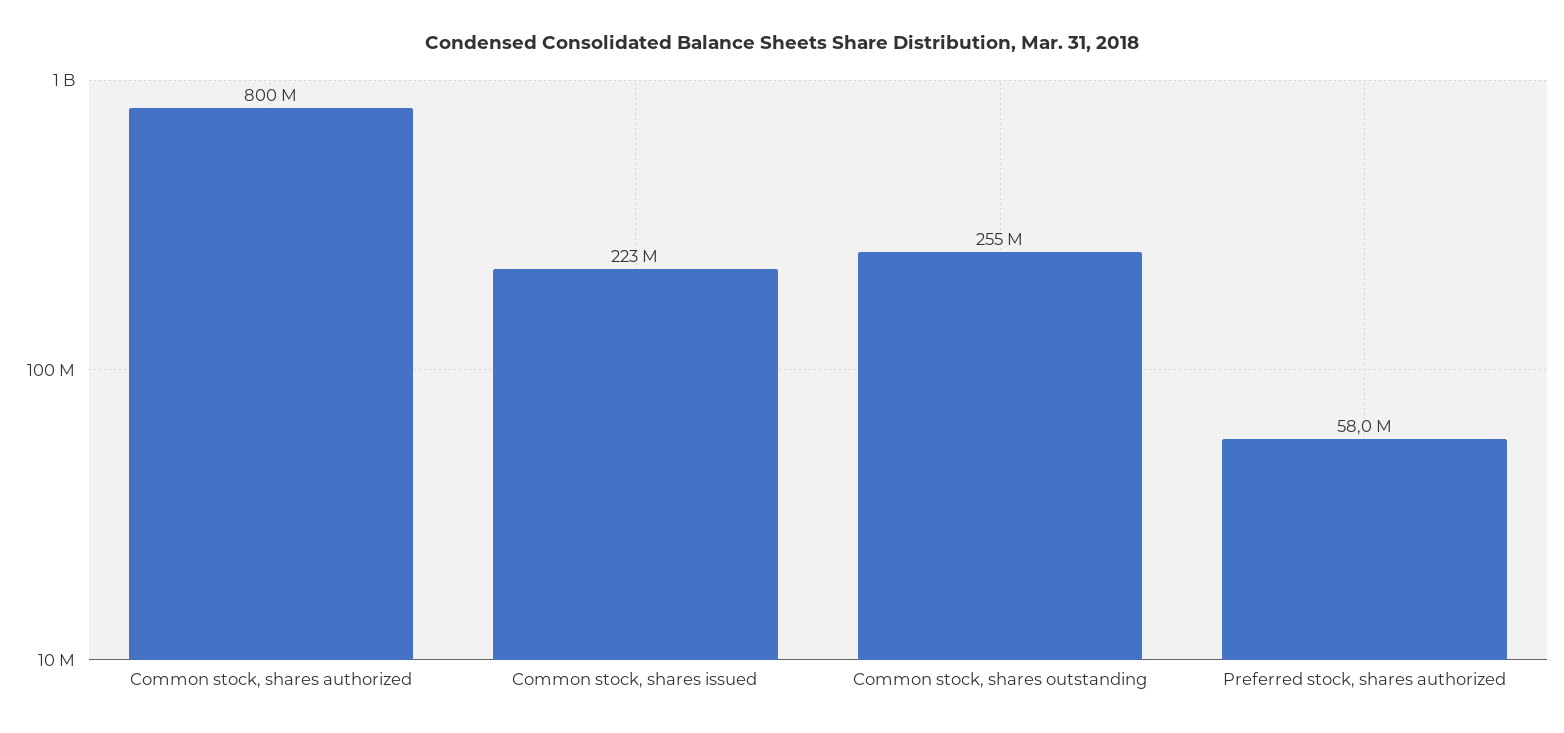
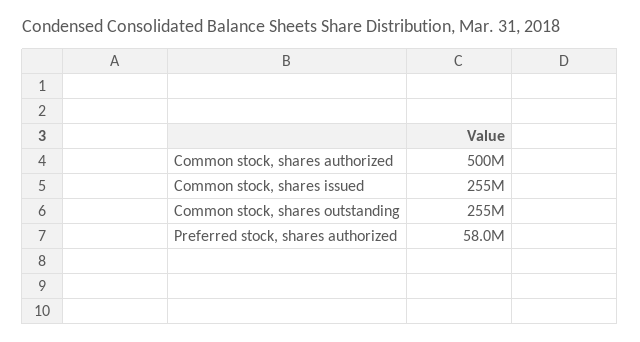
Common stock, shares authorized: 800000000 -> 500000000
Common stock, shares issued: 223000000 -> 255000000

